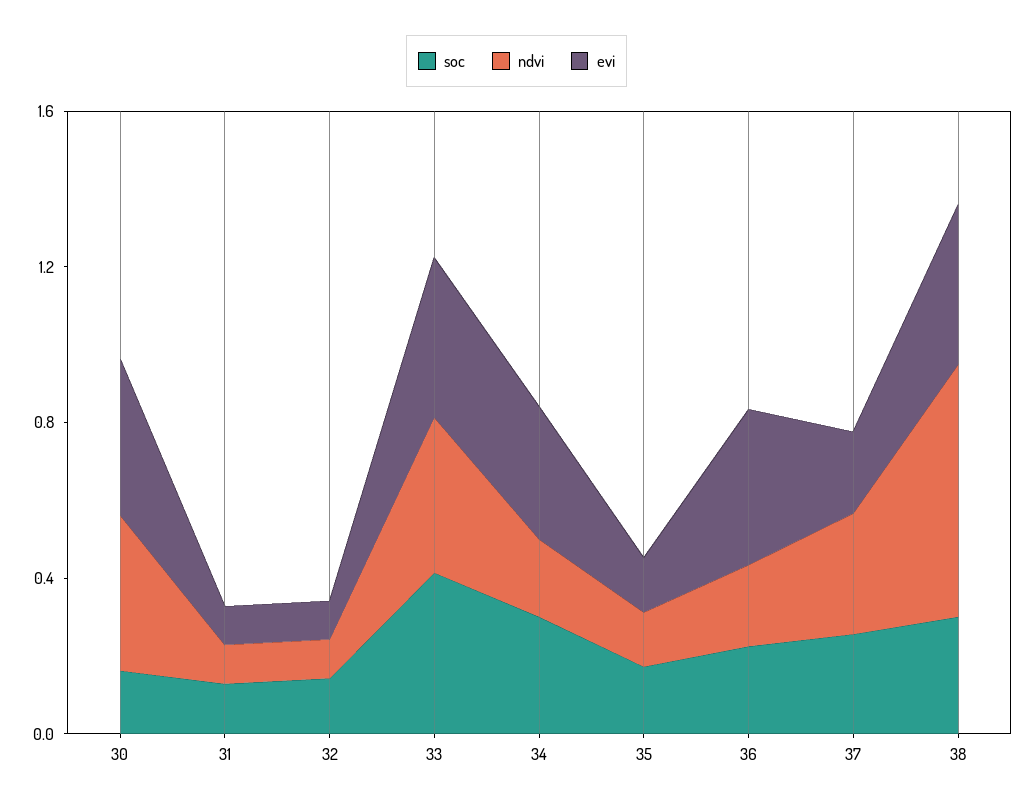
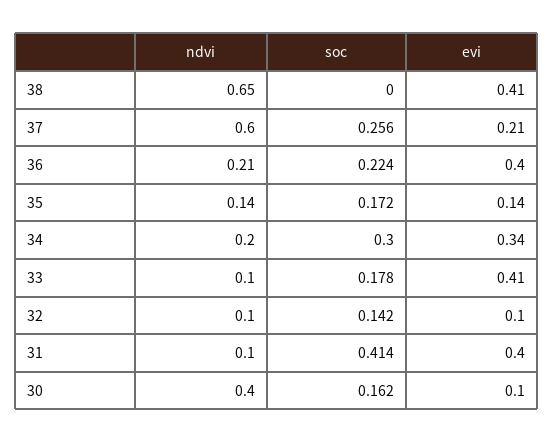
evi, 30: 0.4 -> 0.1
soc, 31: 0.1 -> 0.414
evi, 31: 0.1 -> 0.4
soc, 33: 0.4 -> 0.178
ndvi, 33: 0.4 -> 0.1
ndvi, 37: 0.3 -> 0.6
soc, 38: 0.3 -> 0

